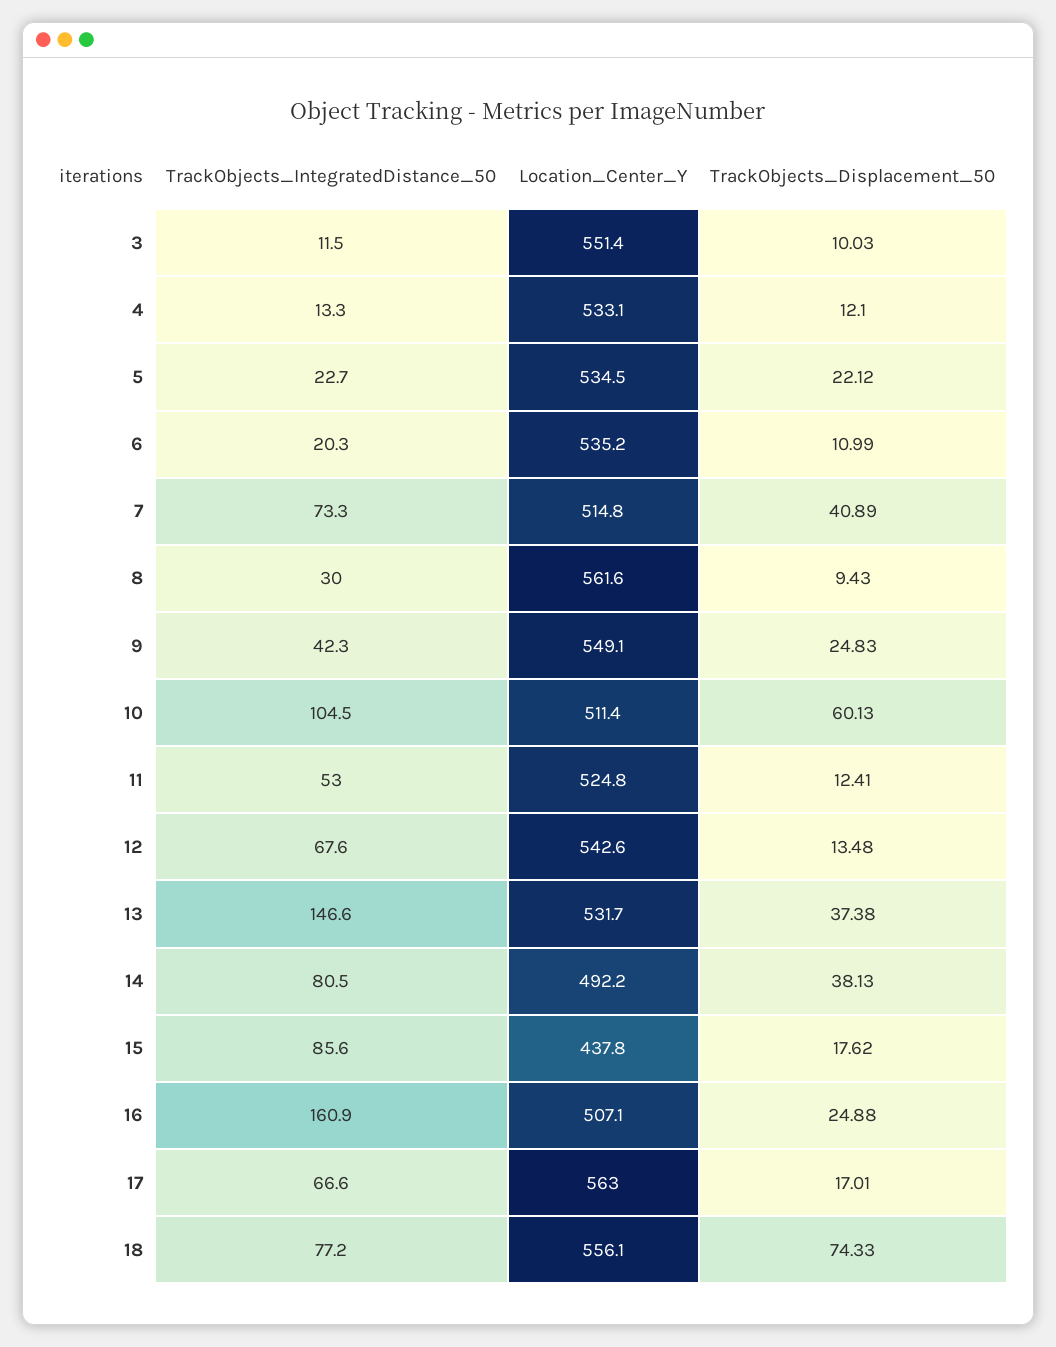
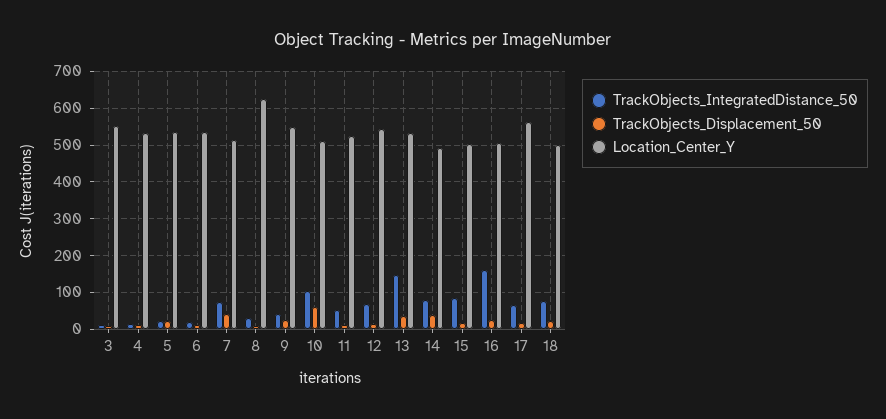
Location_Center_Y, 8: 561.6 -> 620
Location_Center_Y, 15: 437.8 -> 500
Location_Center_Y, 18: 556.1 -> 500
TrackObjects_Displacement_50, 18: 74.33 -> 20

